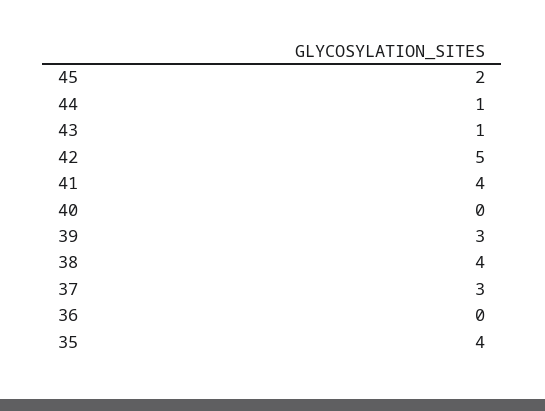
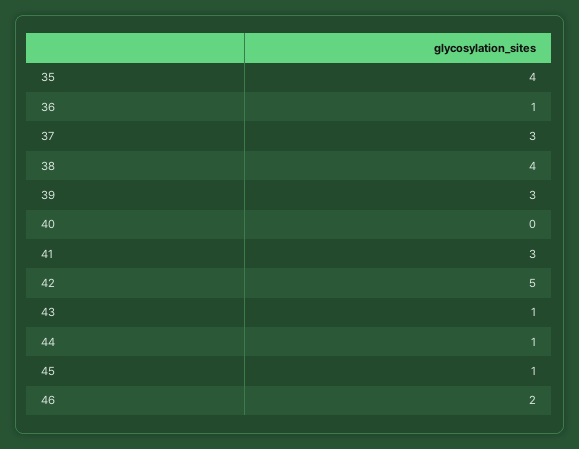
45: 2 -> 1
41: 4 -> 3
36: 0 -> 1
46: none -> 2

